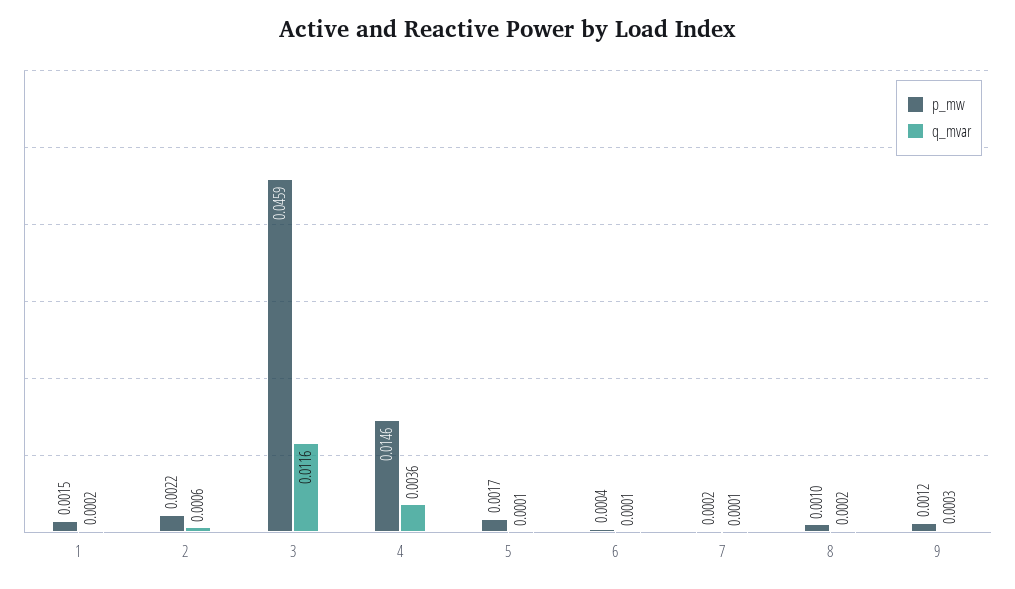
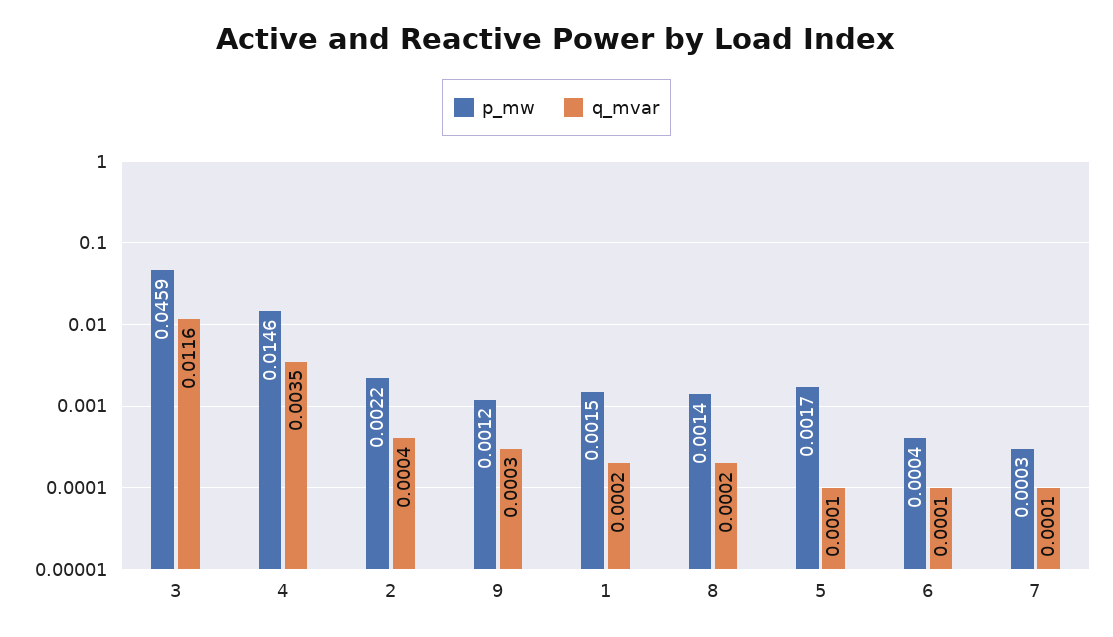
q_mvar, 2: 0.0006 -> 0.0004
q_mvar, 4: 0.0036 -> 0.0035
p_mw, 7: 0.0002 -> 0.0003
p_mw, 8: 0.001 -> 0.0014

